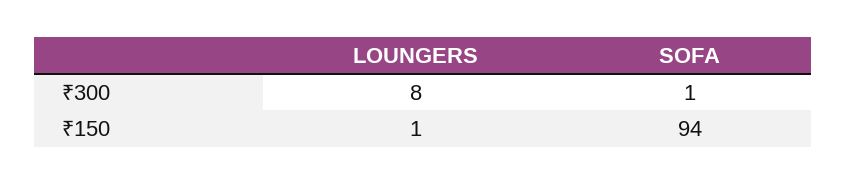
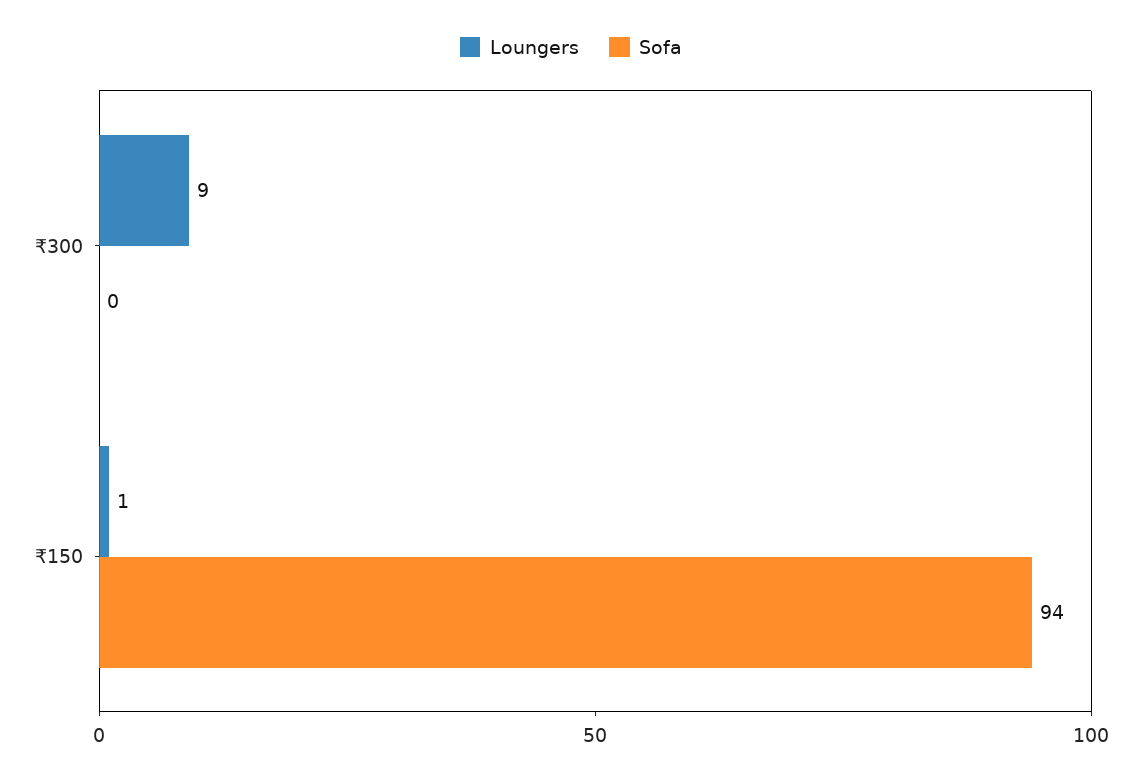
LOUNGERS, ₹300: 8 -> 9
SOFA, ₹300: 1 -> 0

